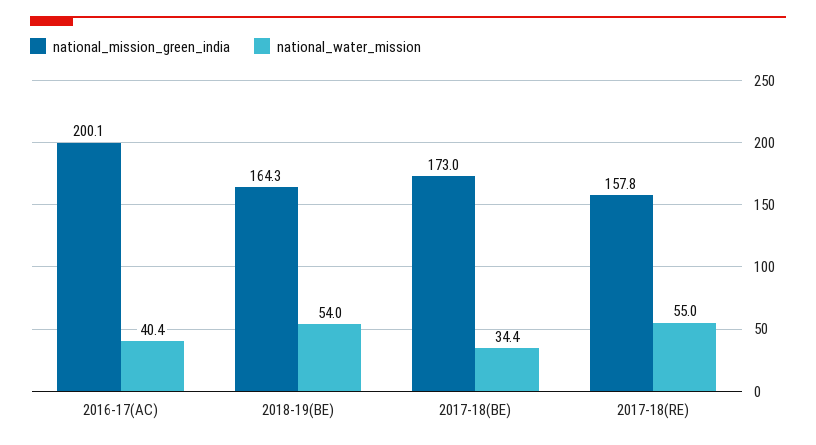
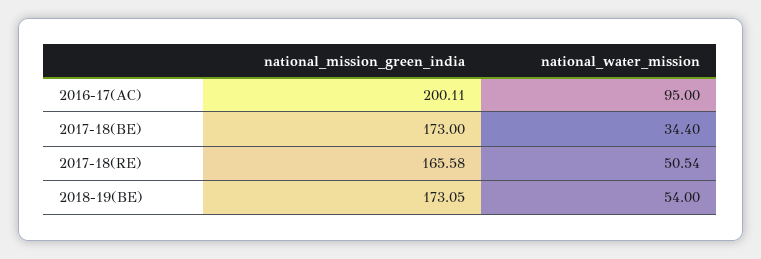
national_water_mission, 2016-17(AC): 40.4 -> 95
national_mission_green_india, 2018-19(BE): 164.3 -> 173.05
national_mission_green_india, 2017-18(RE): 157.8 -> 165.58
national_water_mission, 2017-18(RE): 55 -> 50.54

